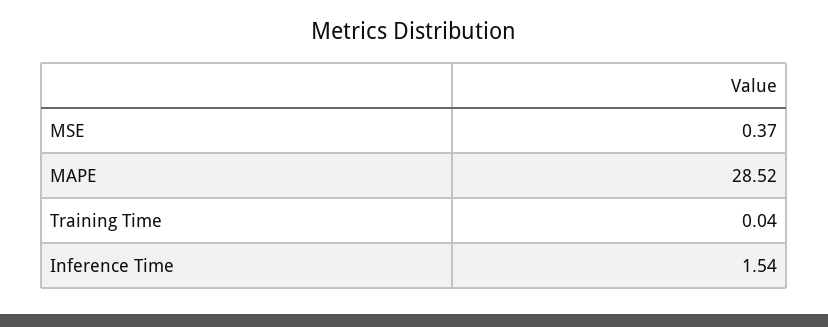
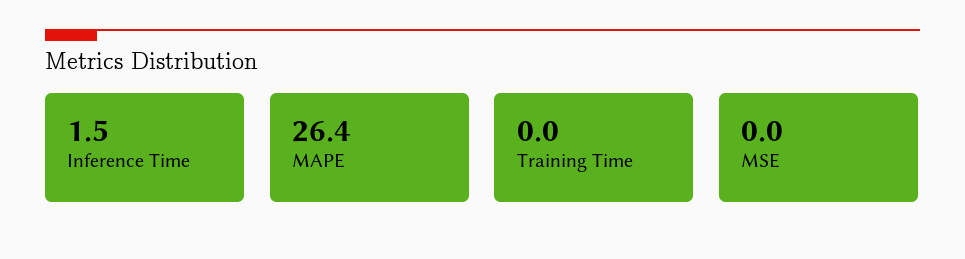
MSE: 0.37 -> 0
MAPE: 28.52 -> 26.4

